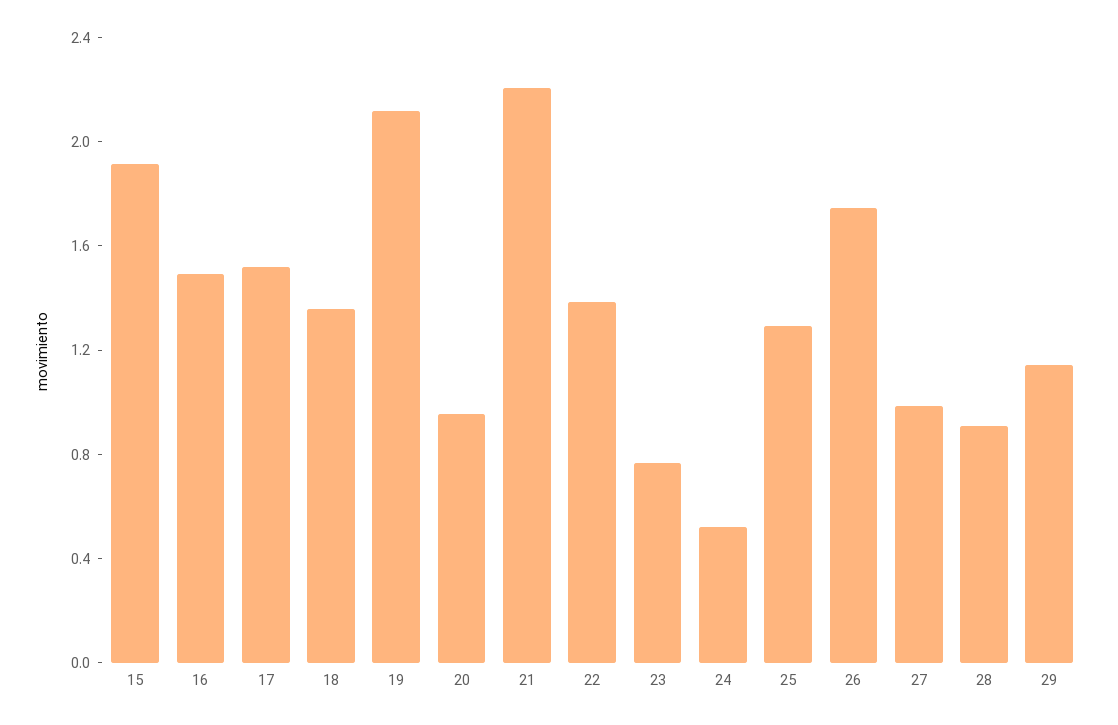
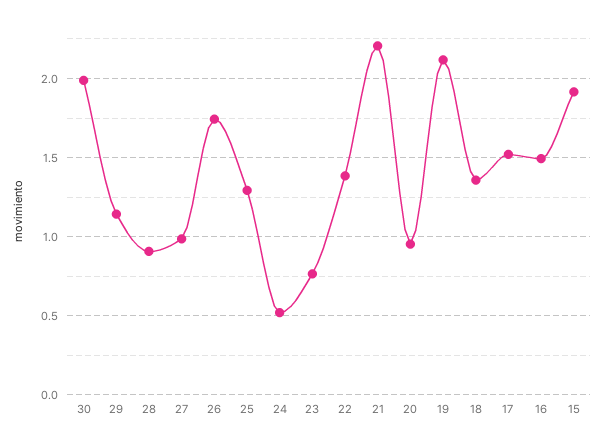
30: none -> 2

